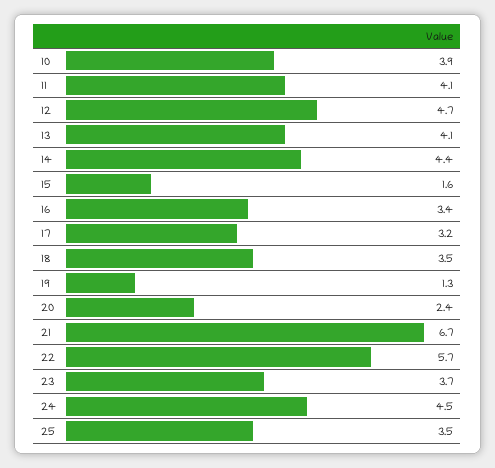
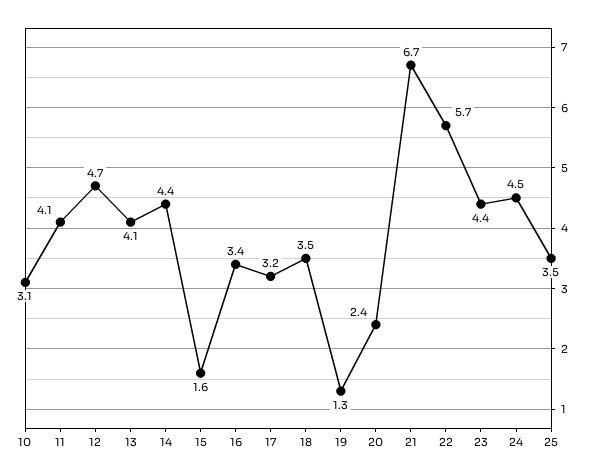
10: 3.9 -> 3.1
23: 3.7 -> 4.4

